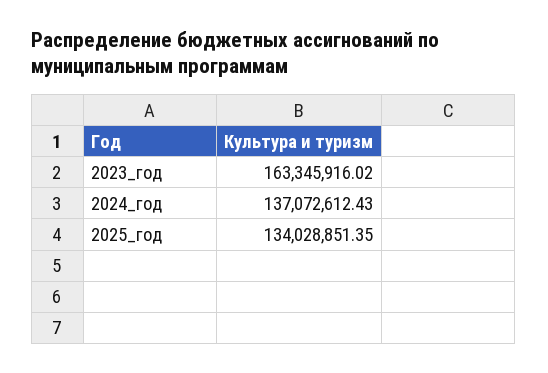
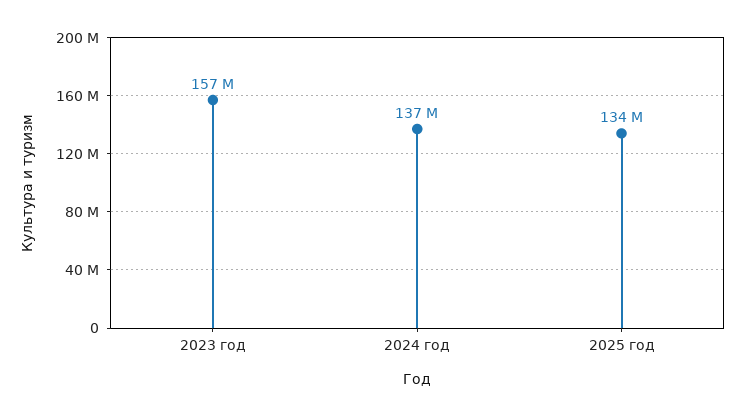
2023_год: 163345916.02 -> 157000000

